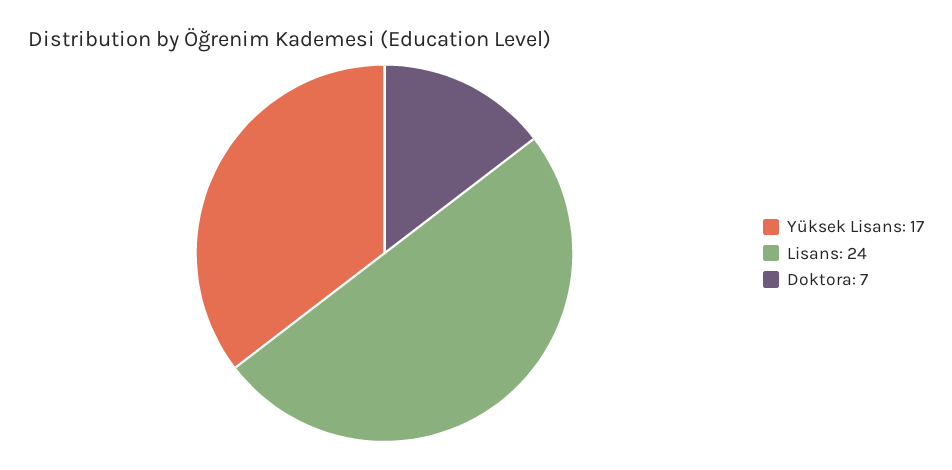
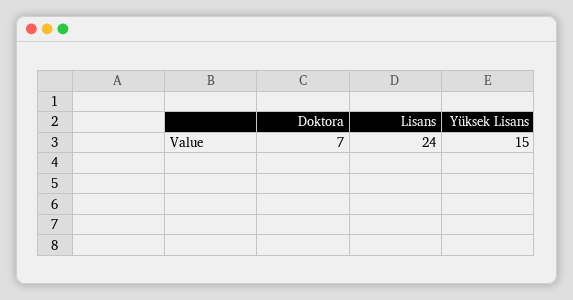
Yüksek Lisans: 17 -> 15

